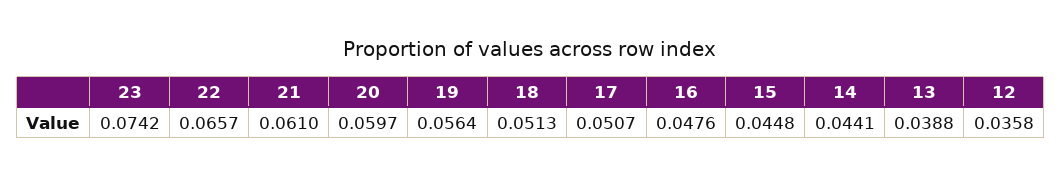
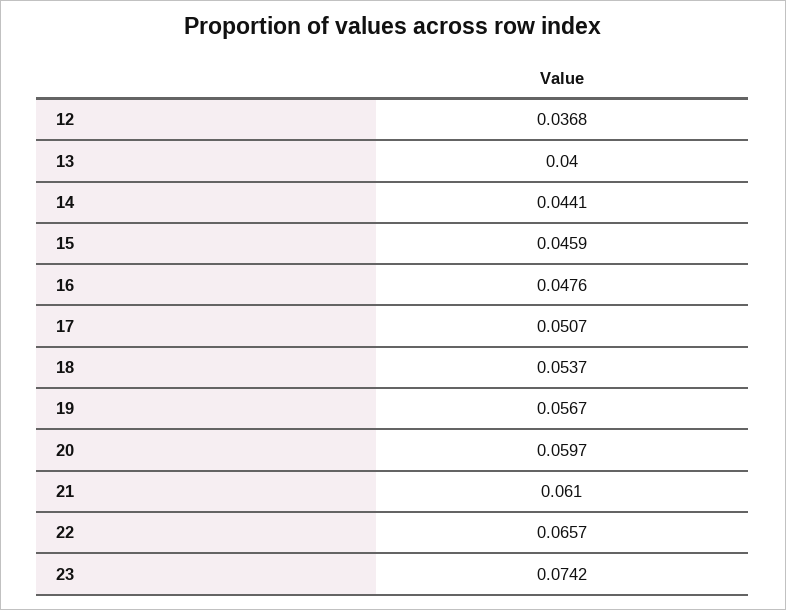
19: 0.0564 -> 0.0567
18: 0.0513 -> 0.0537
15: 0.0448 -> 0.0459
13: 0.0388 -> 0.04
12: 0.0358 -> 0.0368

